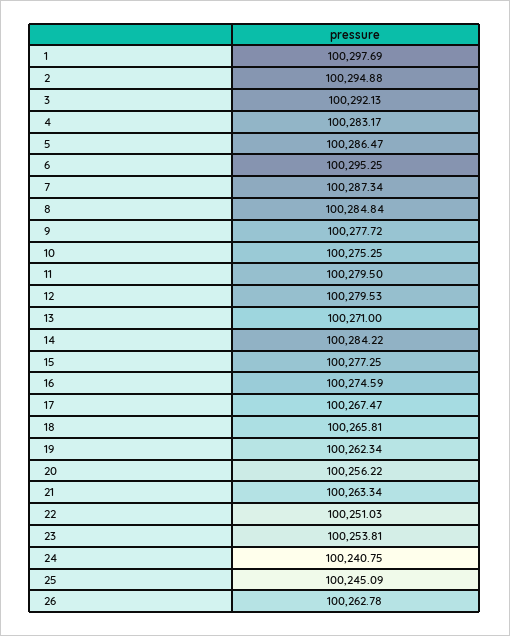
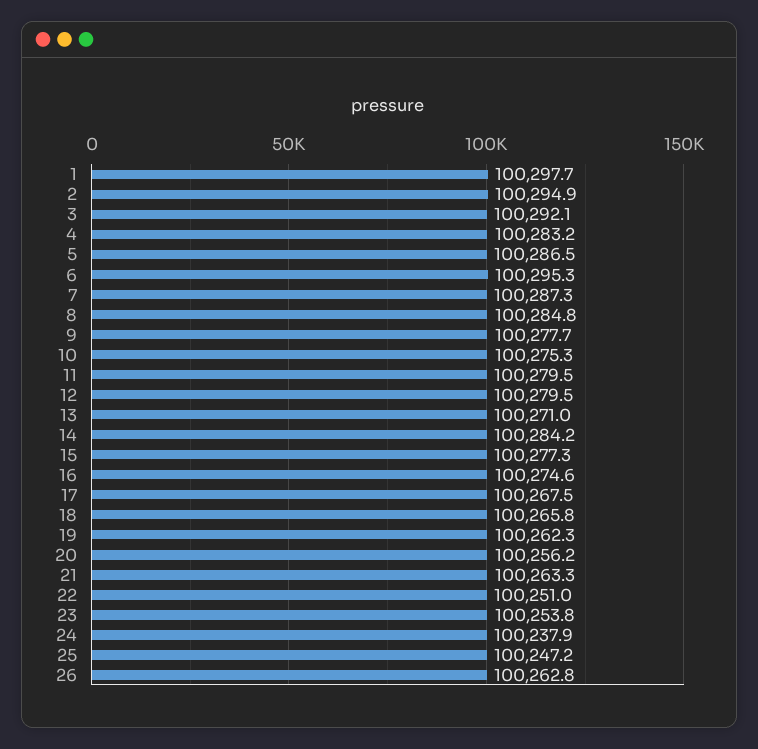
24: 100240.75 -> 100237.9
25: 100245.09 -> 100247.2

